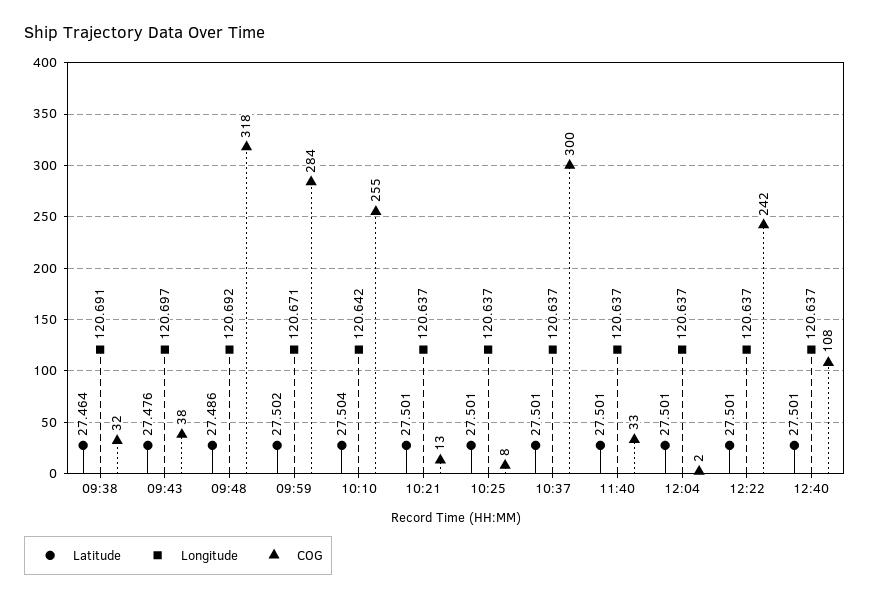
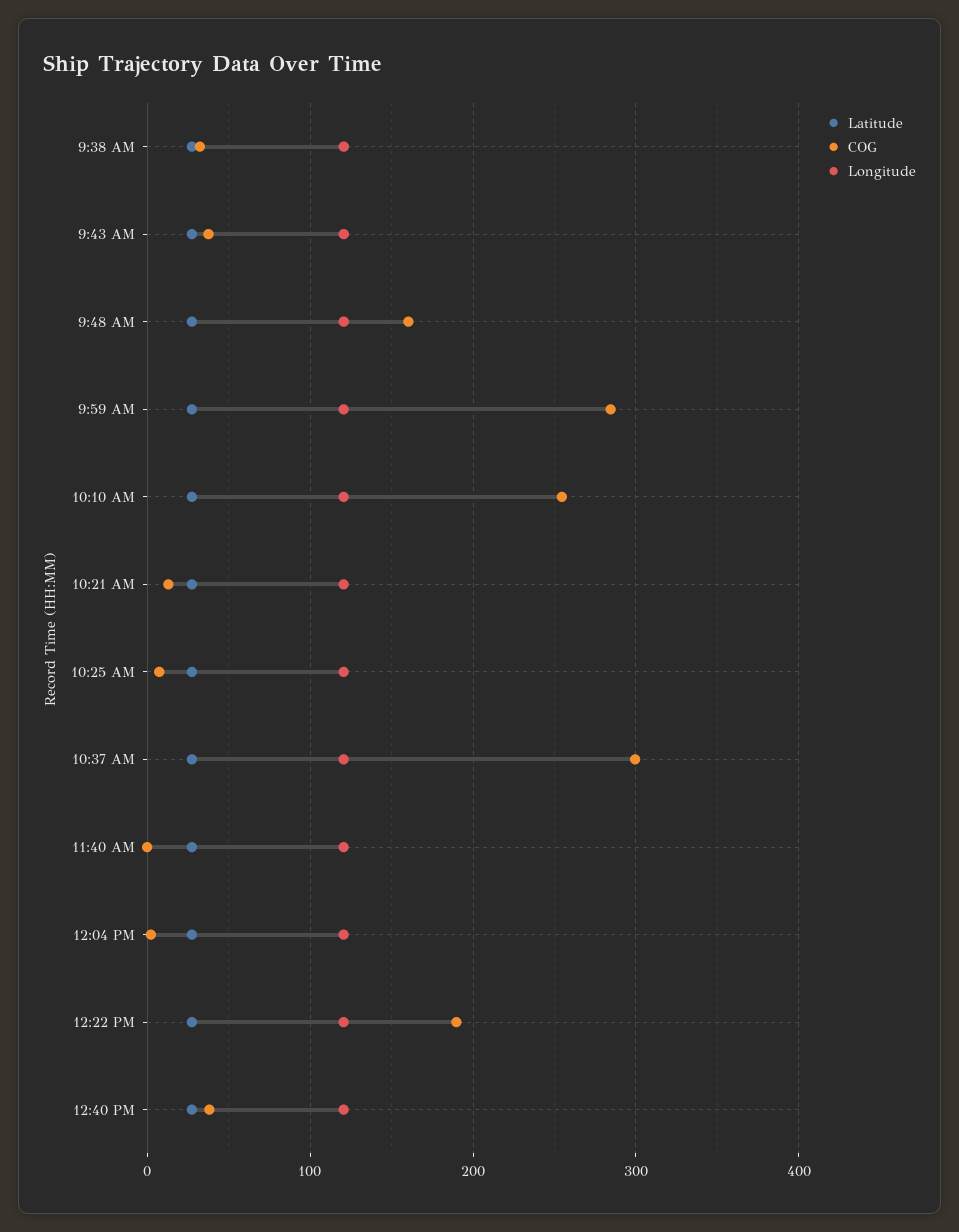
COG, 09:48: 318 -> 160
COG, 11:40: 33 -> 0
COG, 12:22: 242 -> 190
COG, 12:40: 108 -> 40

